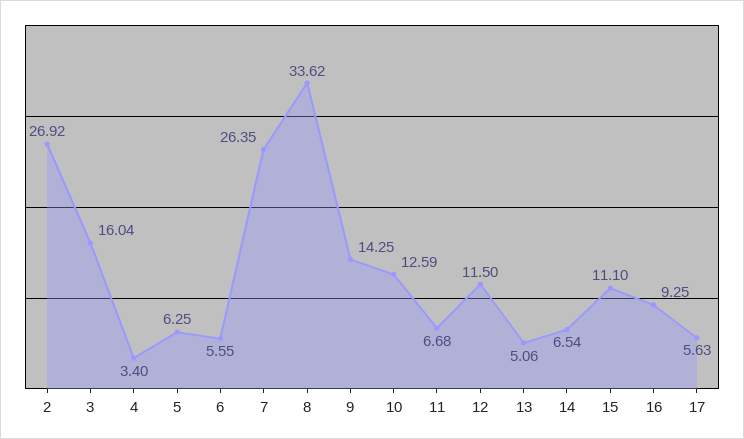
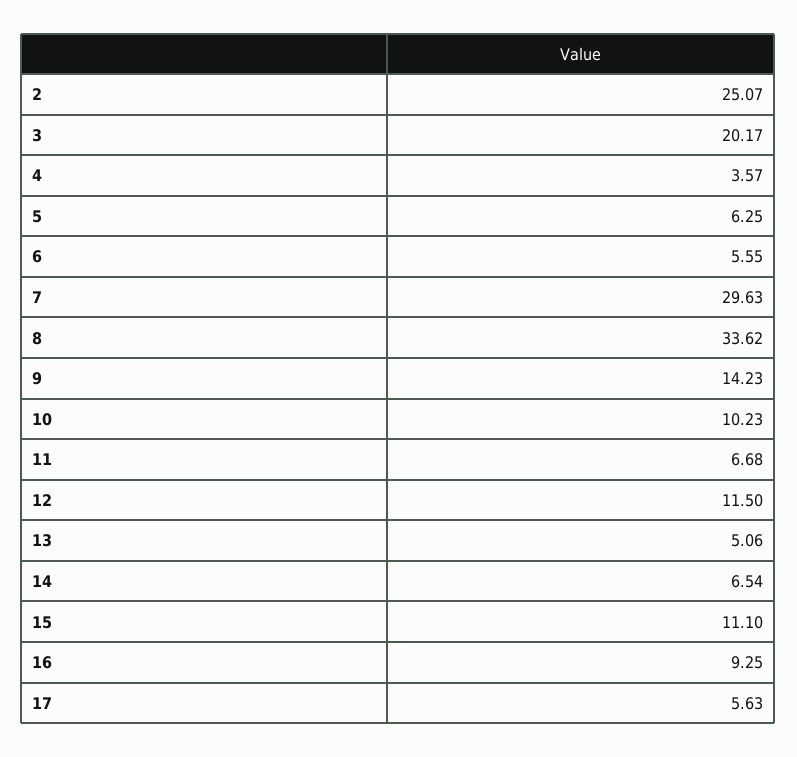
2: 26.92 -> 25.07
3: 16.04 -> 20.17
4: 3.4 -> 3.57
7: 26.35 -> 29.63
9: 14.25 -> 14.23
10: 12.59 -> 10.23

